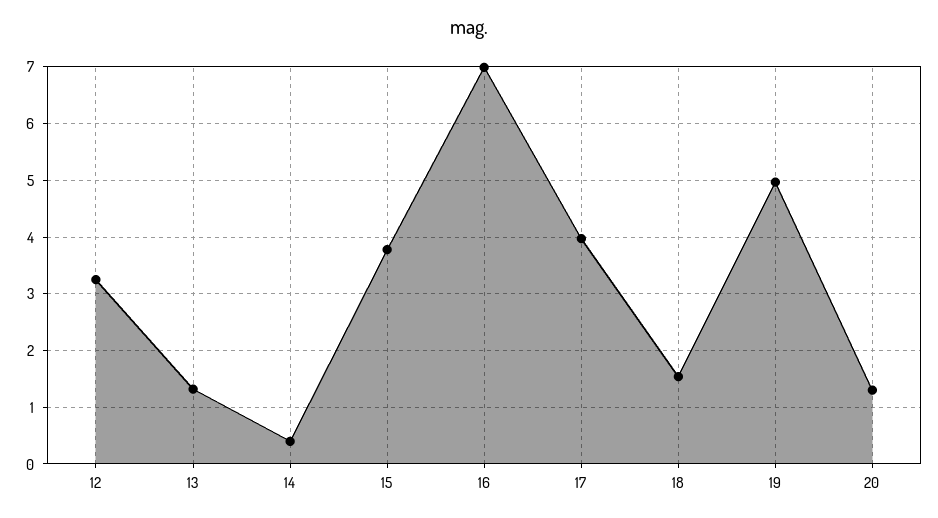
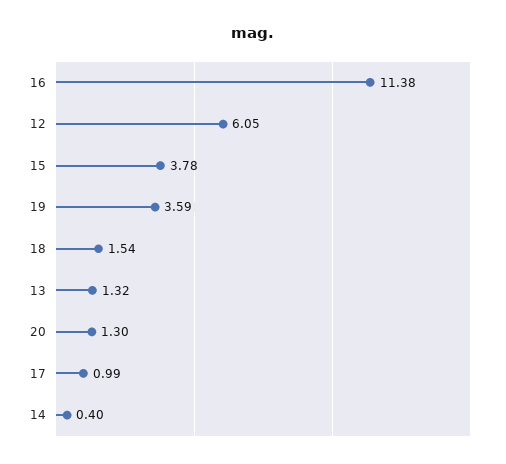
12: 3.2 -> 6.05
16: 7 -> 11.38
17: 4 -> 0.99
19: 5 -> 3.59

